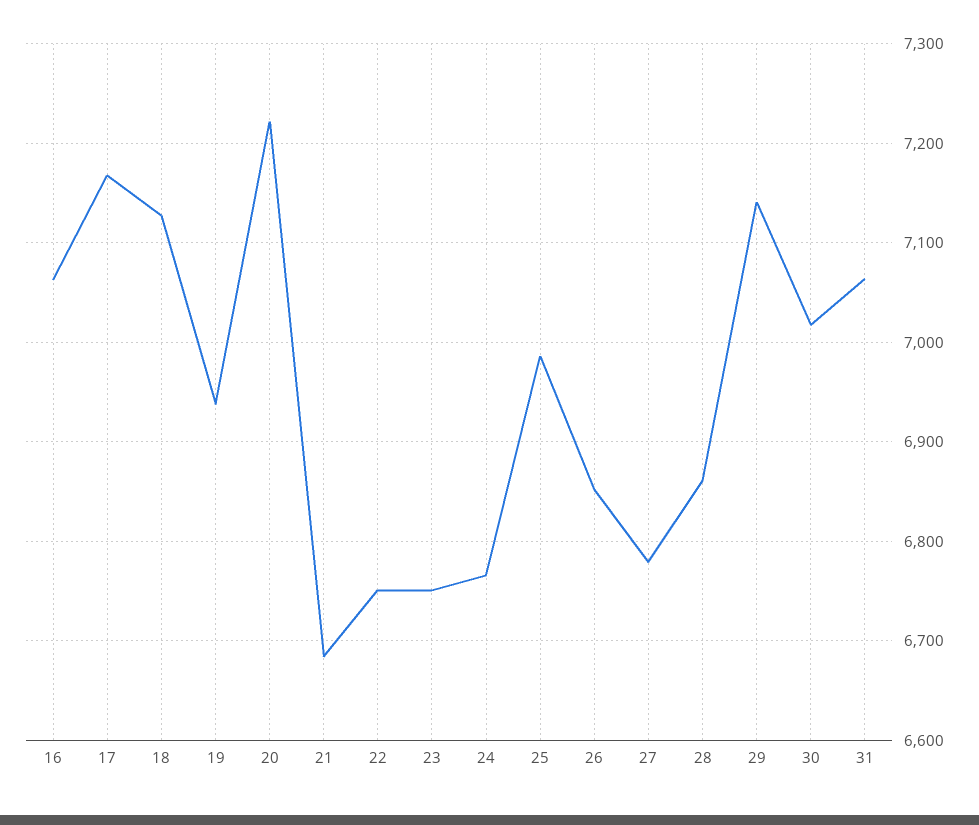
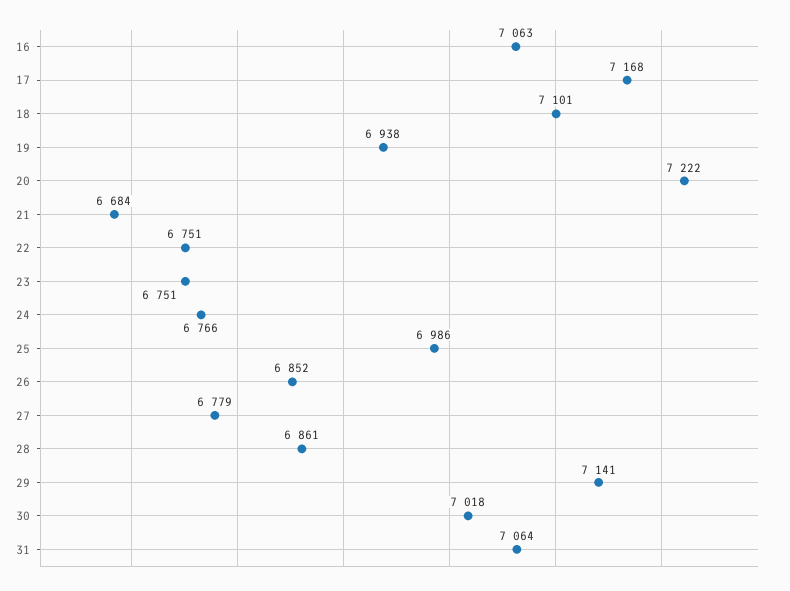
18: 7130 -> 7101

